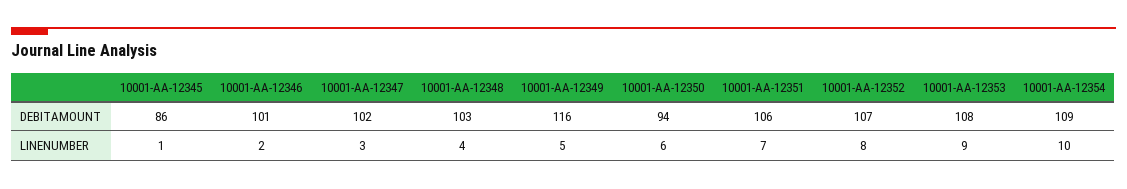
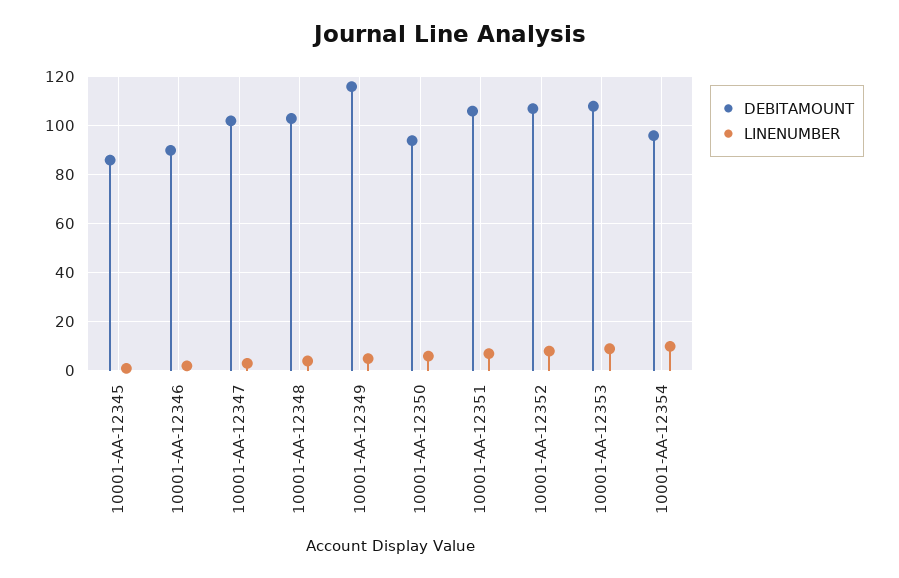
DEBITAMOUNT, 10001-AA-12346: 101 -> 90
DEBITAMOUNT, 10001-AA-12354: 109 -> 95

